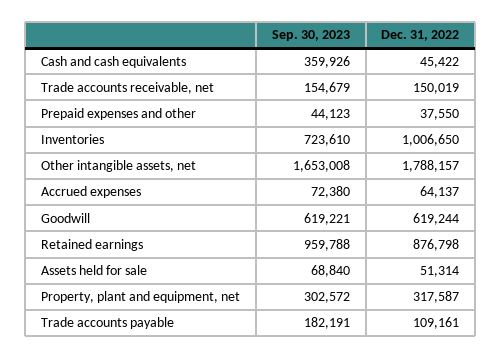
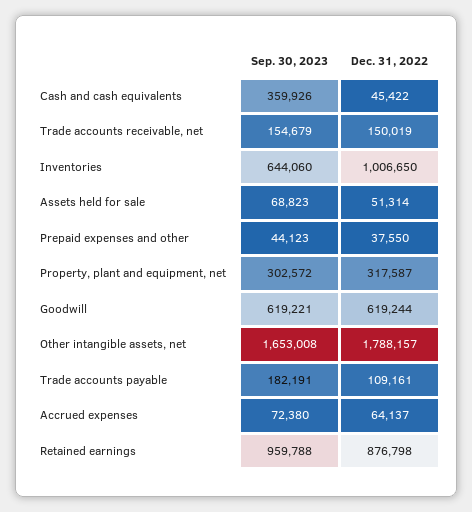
Sep. 30, 2023, Inventories: 723610 -> 644060
Sep. 30, 2023, Assets held for sale: 68840 -> 68823

